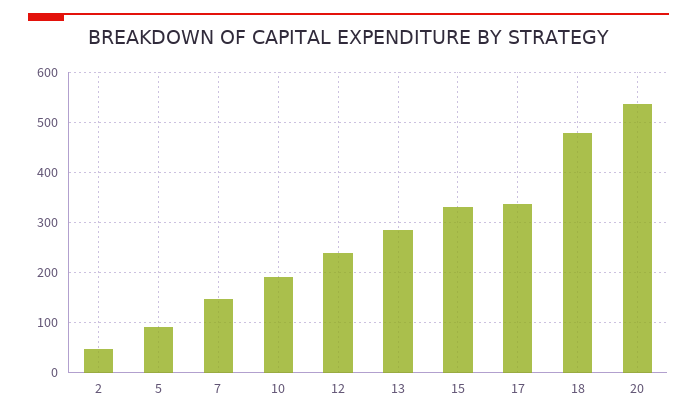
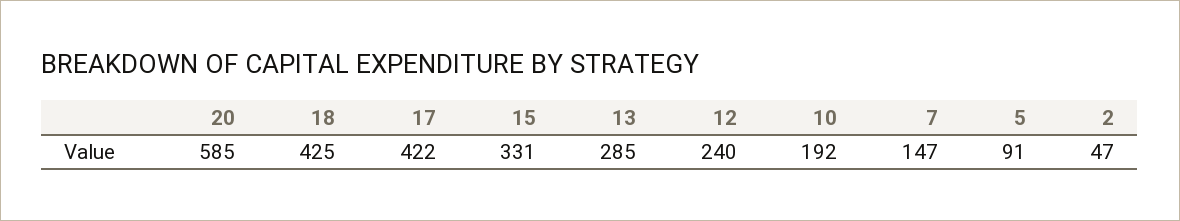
17: 340 -> 422
18: 480 -> 425
20: 540 -> 585

